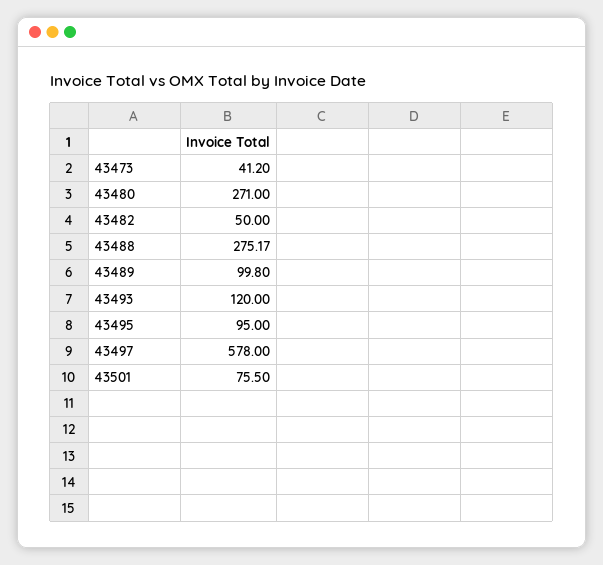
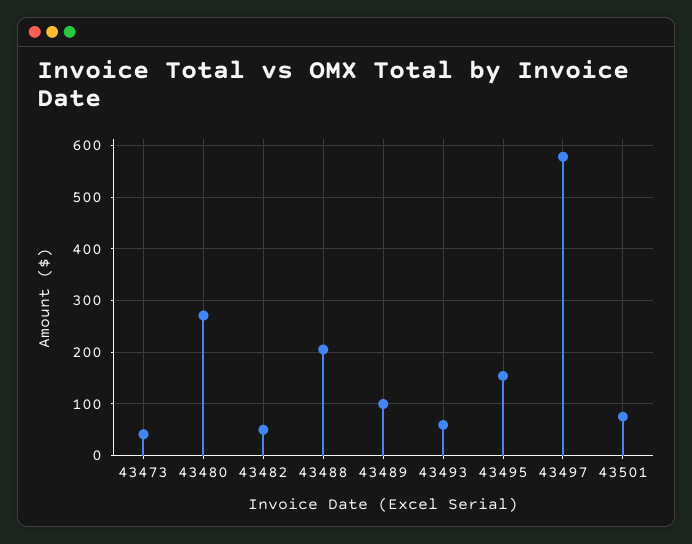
43488: 275.17 -> 200
43493: 120 -> 60
43495: 95 -> 160

